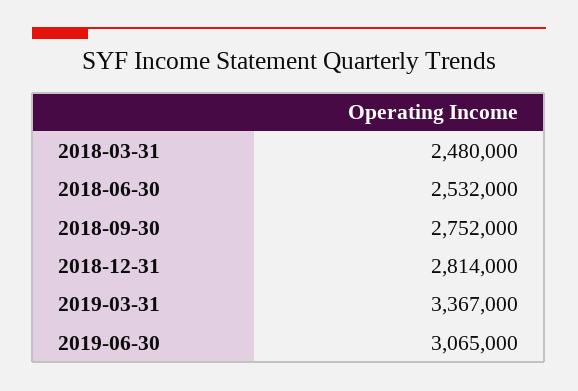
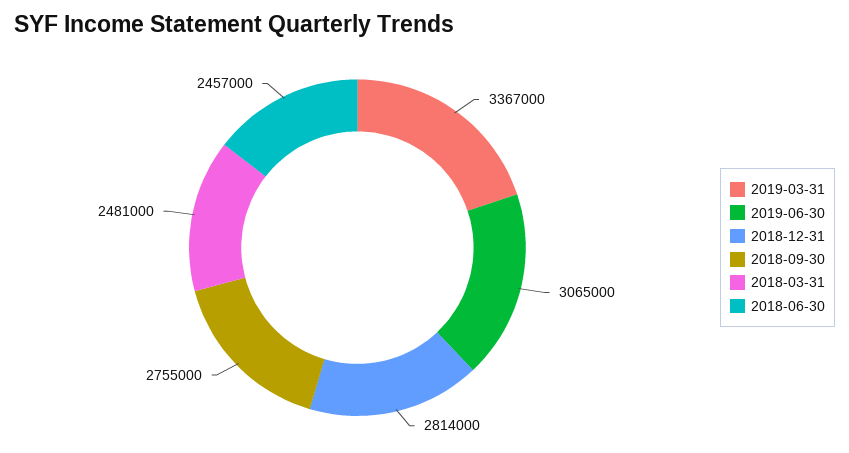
2018-03-31: 2480000 -> 2481000
2018-06-30: 2532000 -> 2457000
2018-09-30: 2752000 -> 2755000

